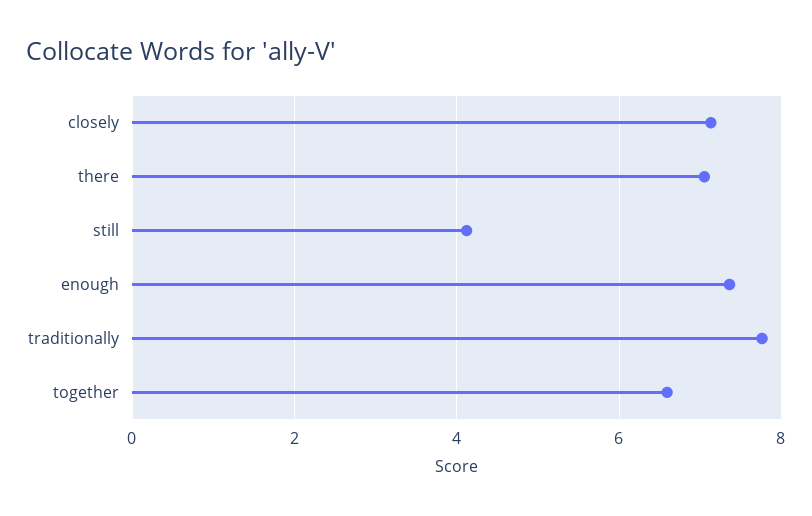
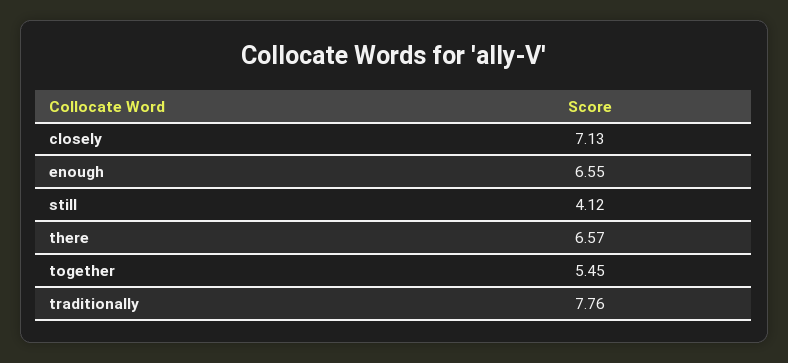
there: 7 -> 6.57
enough: 7.4 -> 6.55
together: 6.6 -> 5.45

